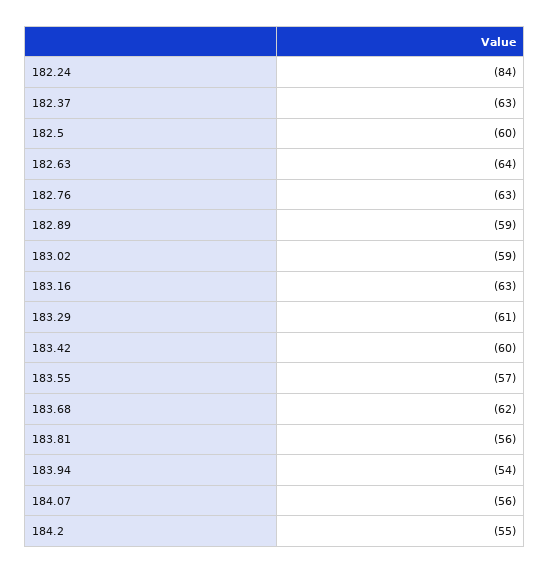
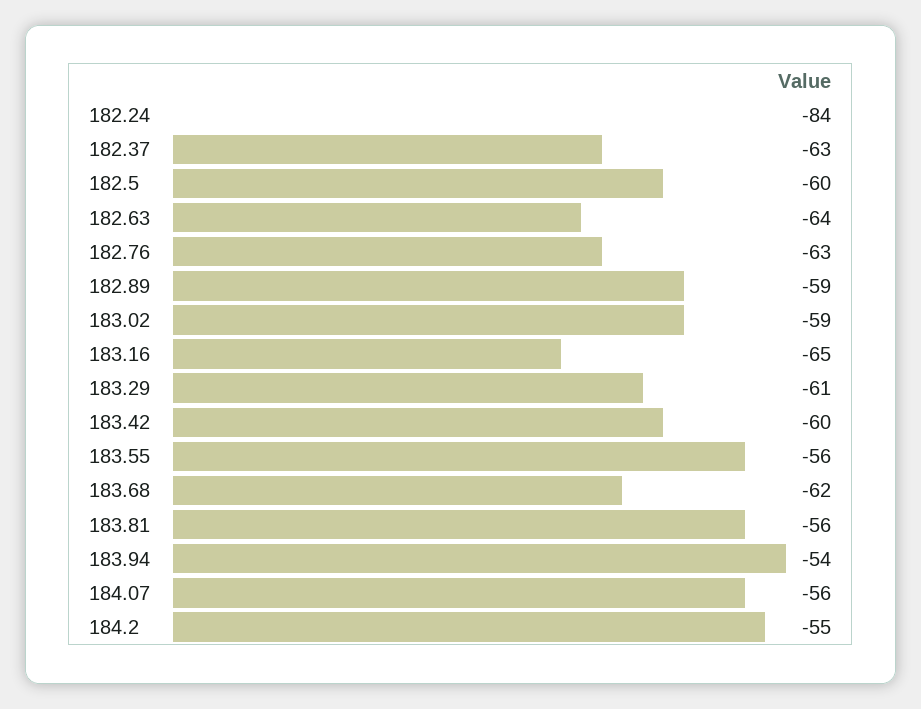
183.16: -63 -> -65
183.55: -57 -> -56

